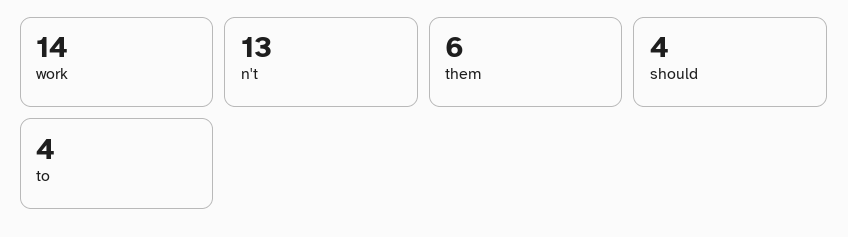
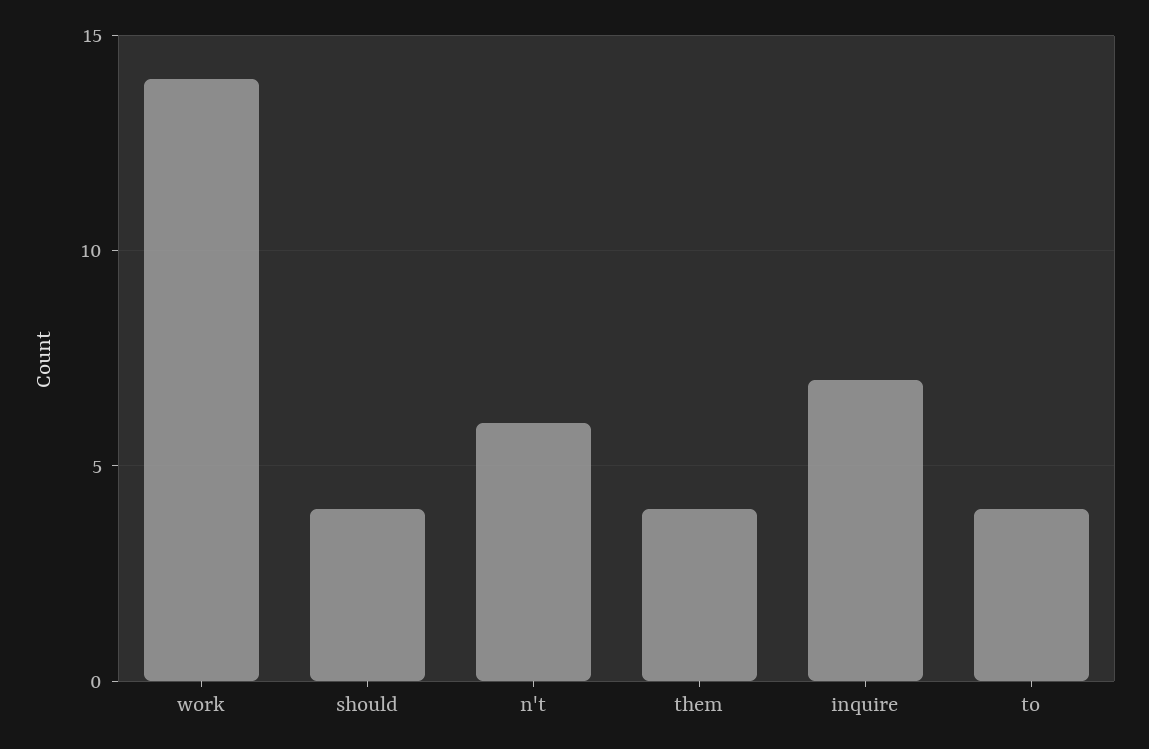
n't: 13 -> 6
them: 6 -> 4
inquire: none -> 7

